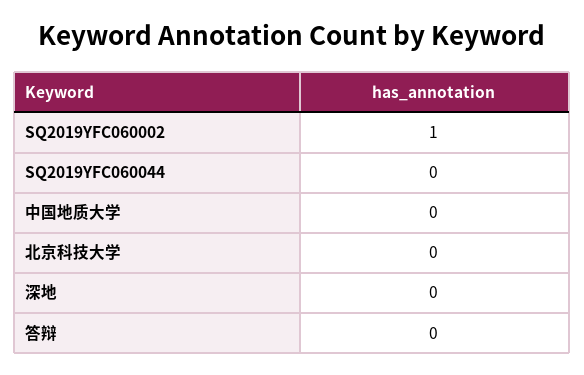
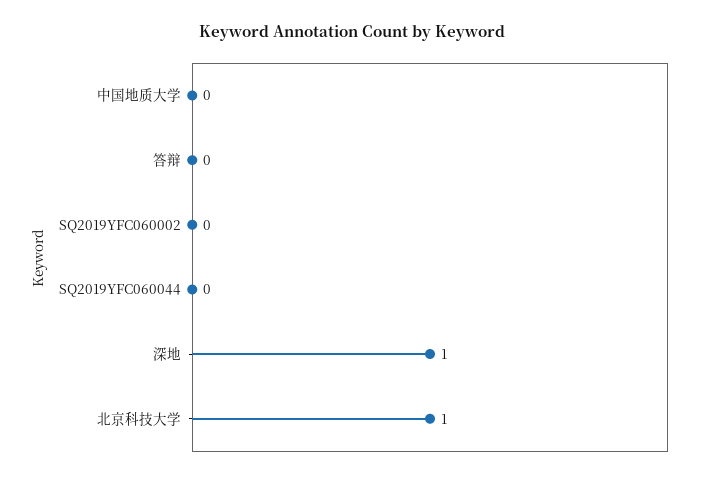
SQ2019YFC060002: 1 -> 0
北京科技大学: 0 -> 1
深地: 0 -> 1

